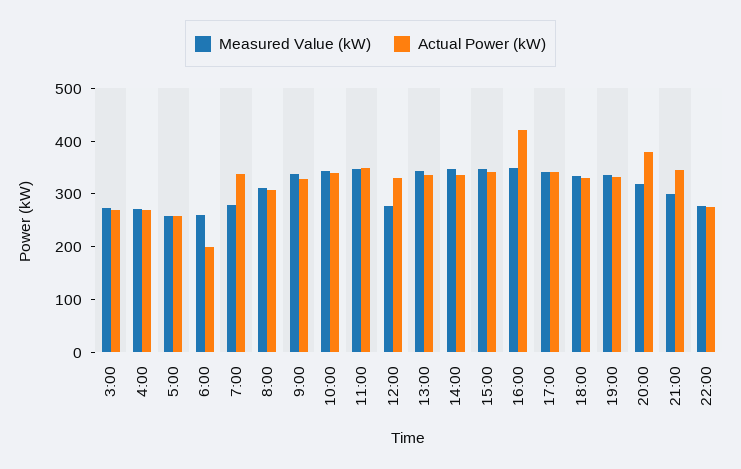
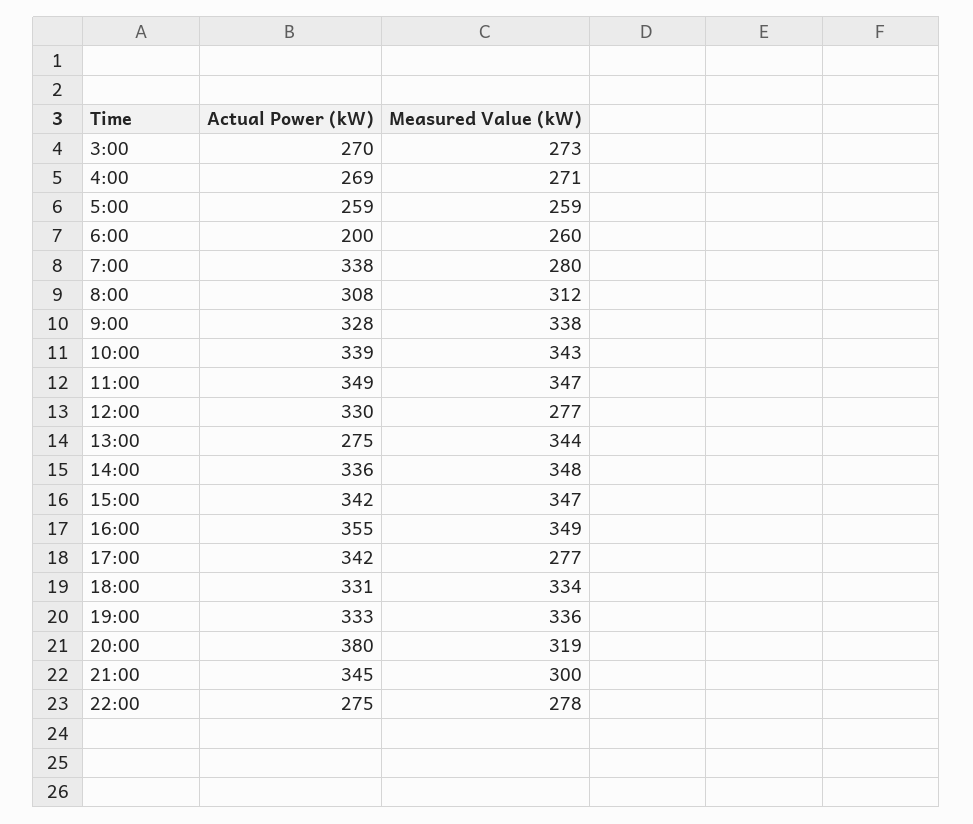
Actual Power (kW), 13:00: 340 -> 275
Actual Power (kW), 16:00: 420 -> 355
Measured Value (kW), 17:00: 340 -> 277

